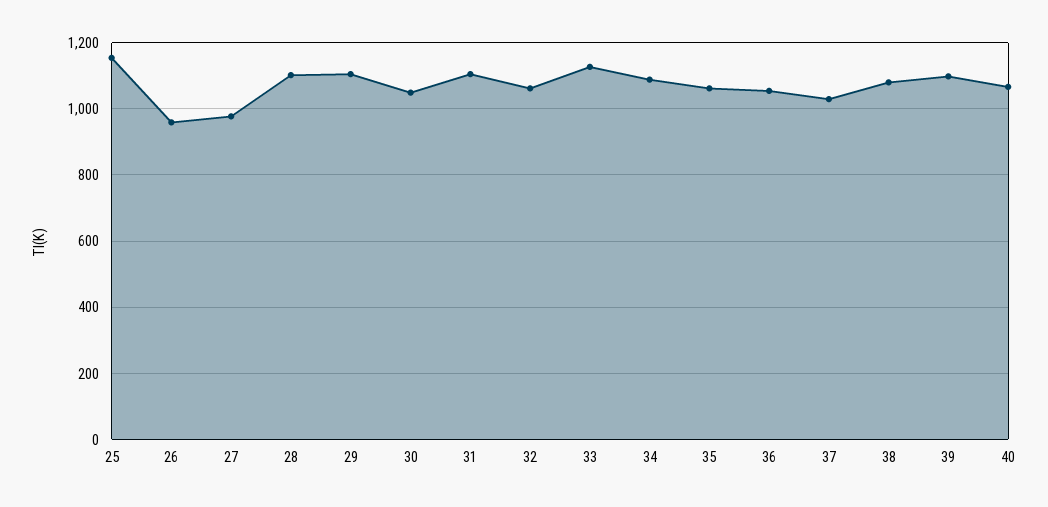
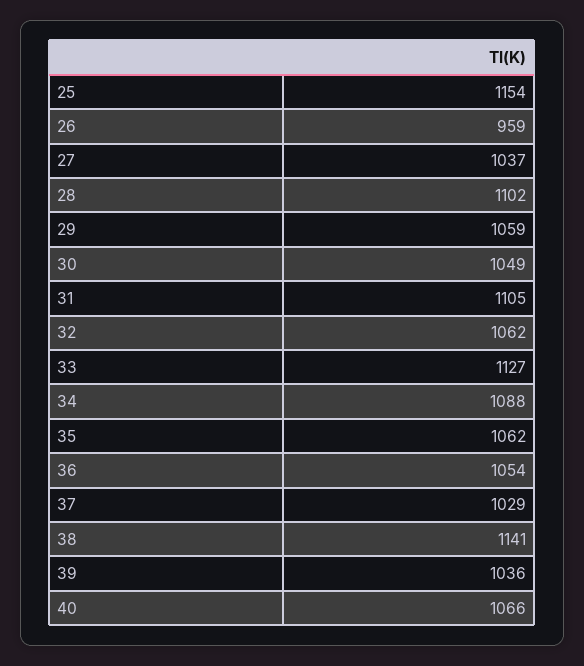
27: 980 -> 1037
29: 1100 -> 1059
38: 1080 -> 1141
39: 1100 -> 1036

